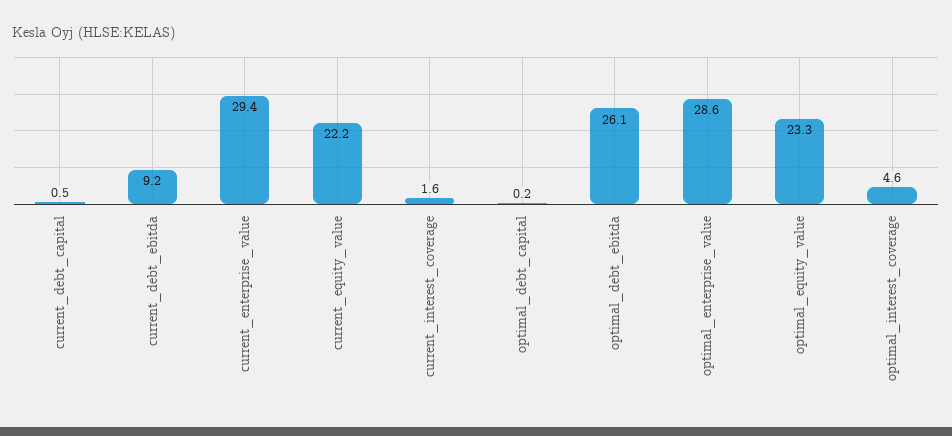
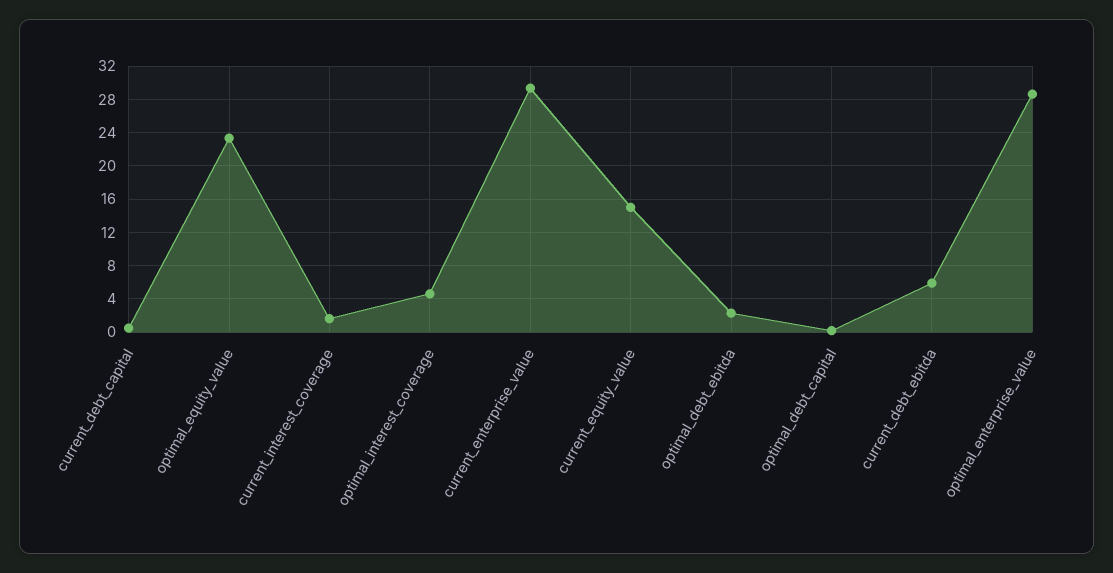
current_debt_ebitda: 9.2 -> 6
current_equity_value: 22.2 -> 15
optimal_debt_ebitda: 26.1 -> 2

